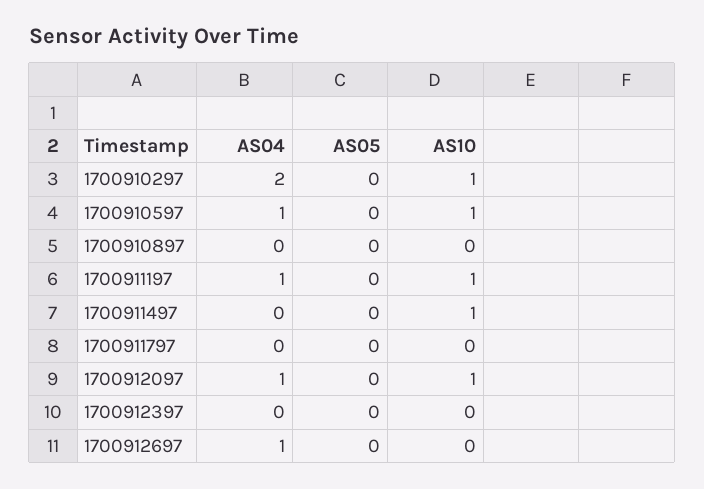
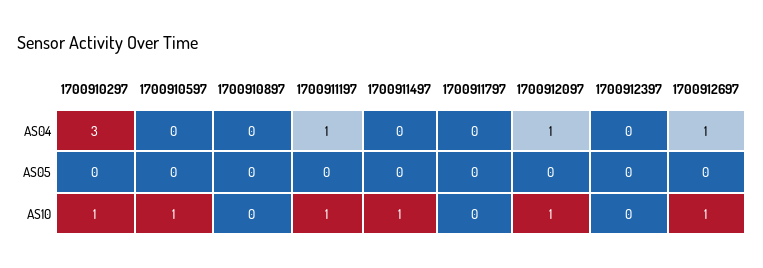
AS04, 1700910297: 2 -> 3
AS04, 1700910597: 1 -> 0
AS10, 1700912697: 0 -> 1

